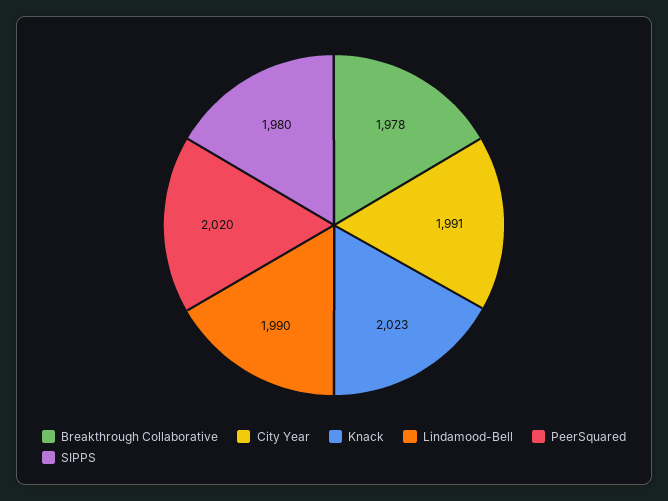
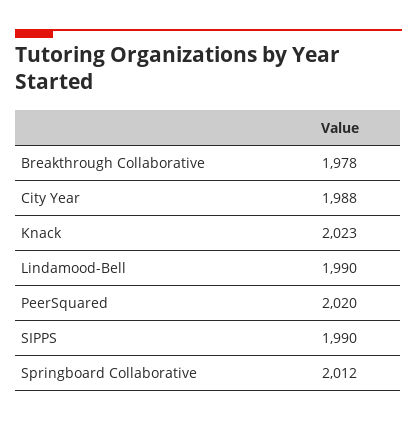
City Year: 1991 -> 1988
SIPPS: 1980 -> 1990
Springboard Collaborative: none -> 2012

